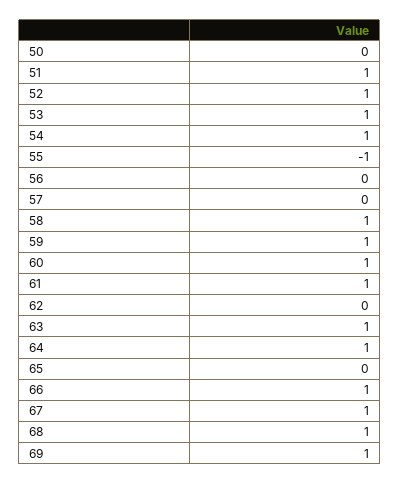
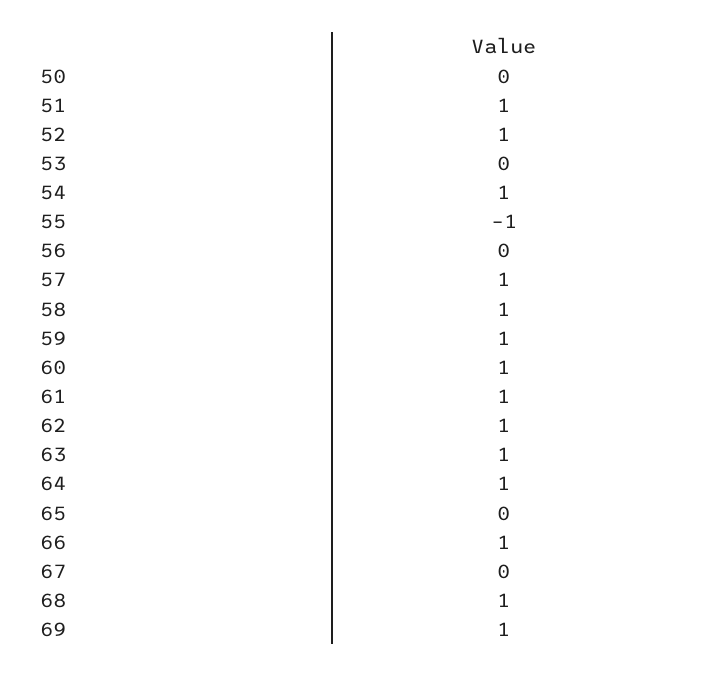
53: 1 -> 0
57: 0 -> 1
62: 0 -> 1
67: 1 -> 0

